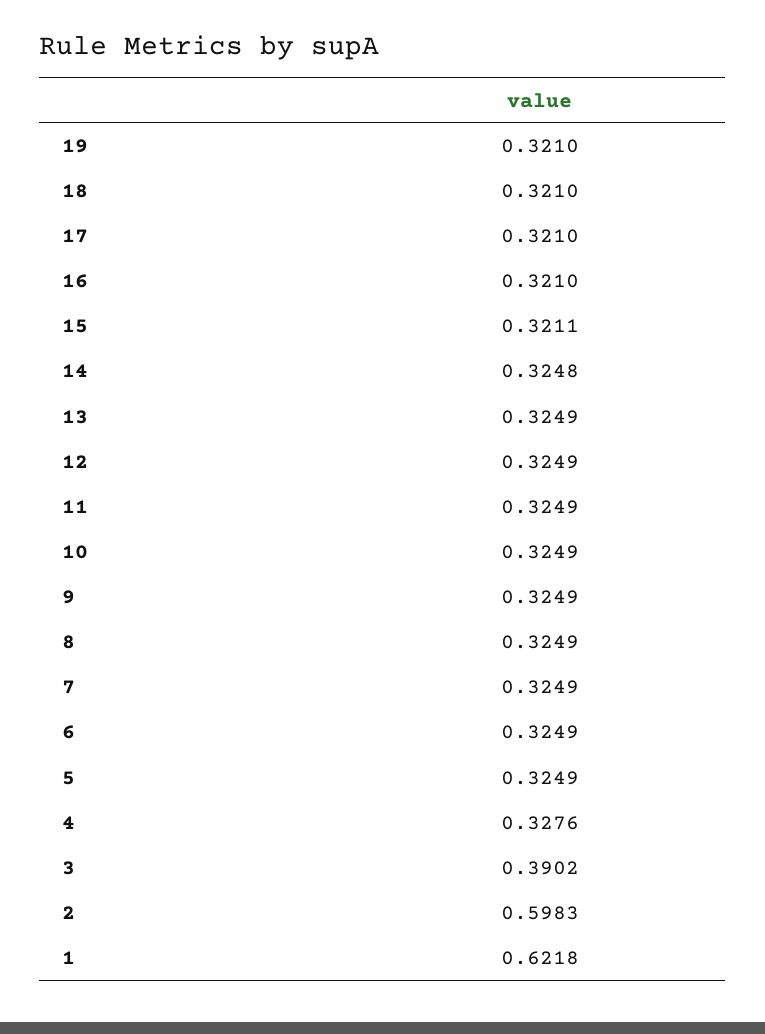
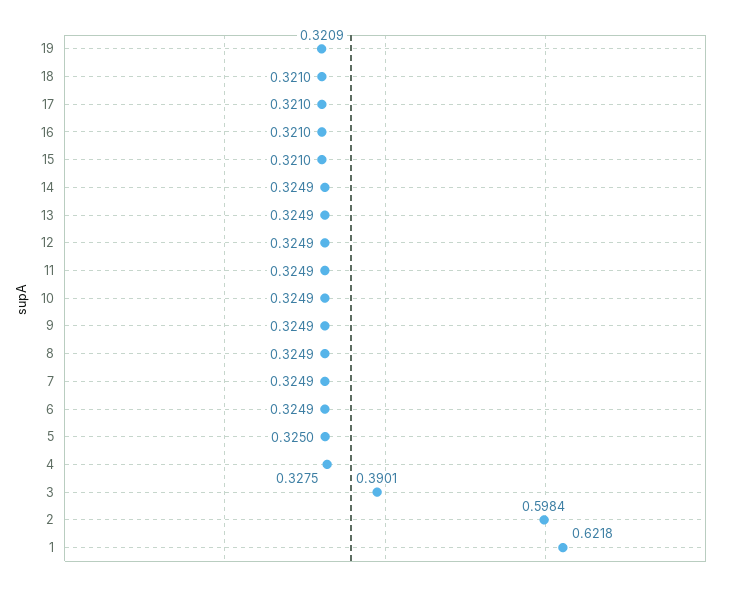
19: 0.321 -> 0.3209
15: 0.3211 -> 0.321
14: 0.3248 -> 0.3249
5: 0.3249 -> 0.325
4: 0.3276 -> 0.3275
3: 0.3902 -> 0.3901
2: 0.5983 -> 0.5984

